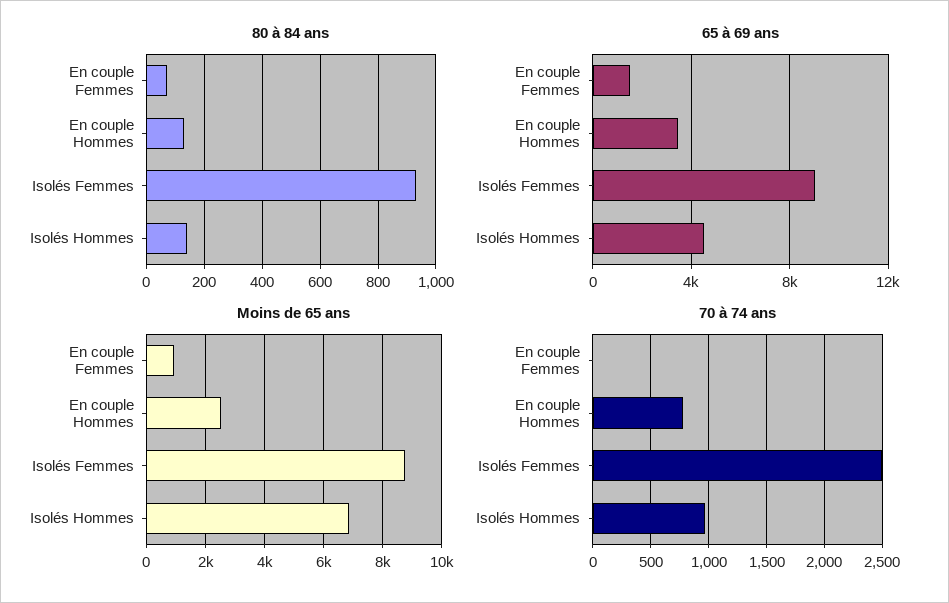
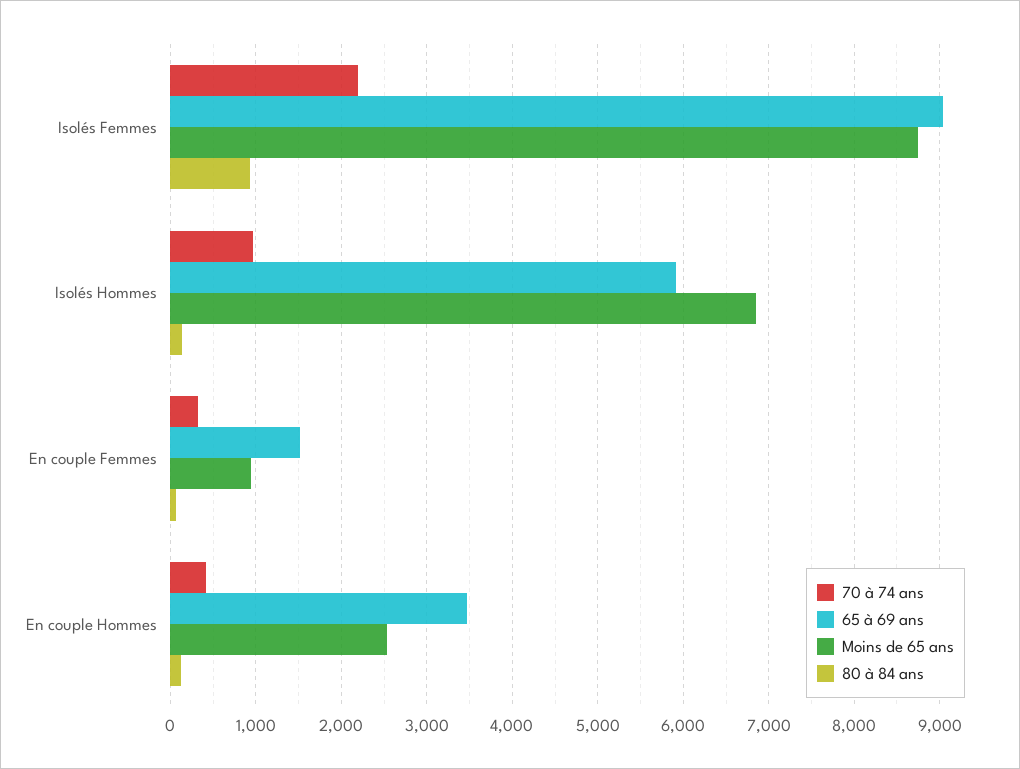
65 à 69 ans, Isolés Hommes: 4500 -> 5900
70 à 74 ans, En couple Femmes: 0 -> 300
70 à 74 ans, En couple Hommes: 800 -> 400
70 à 74 ans, Isolés Femmes: 2500 -> 2200

